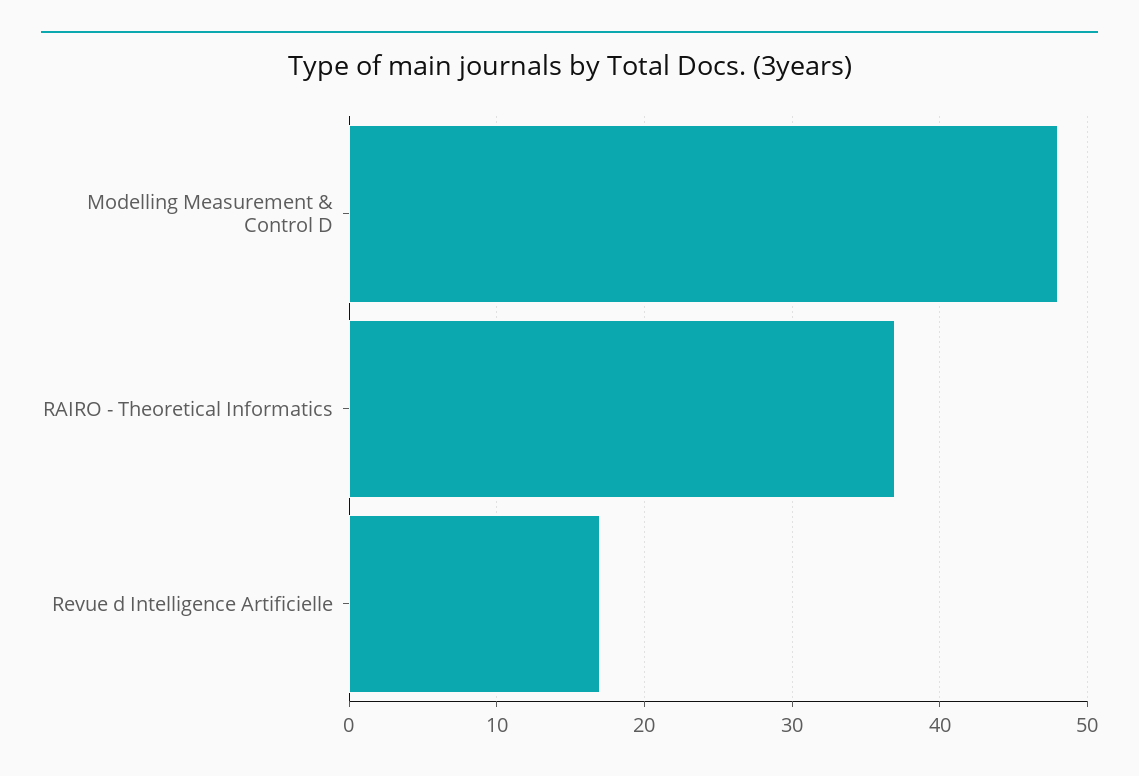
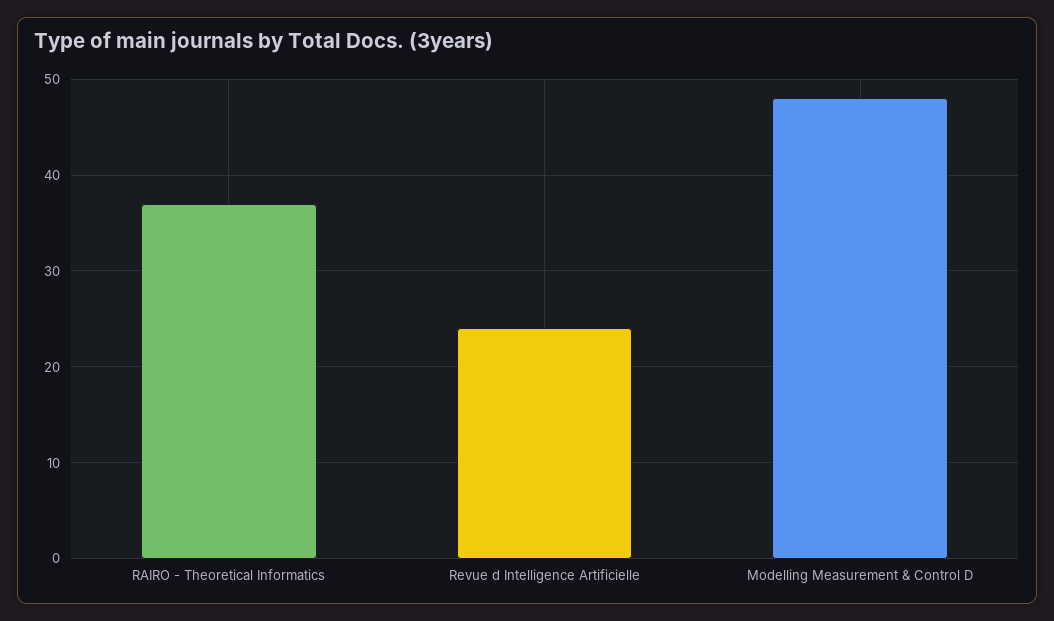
Revue d Intelligence Artificielle: 17 -> 24

